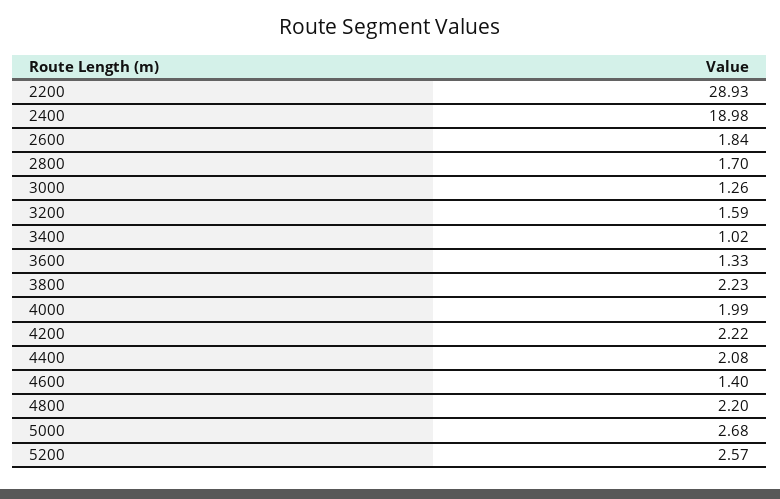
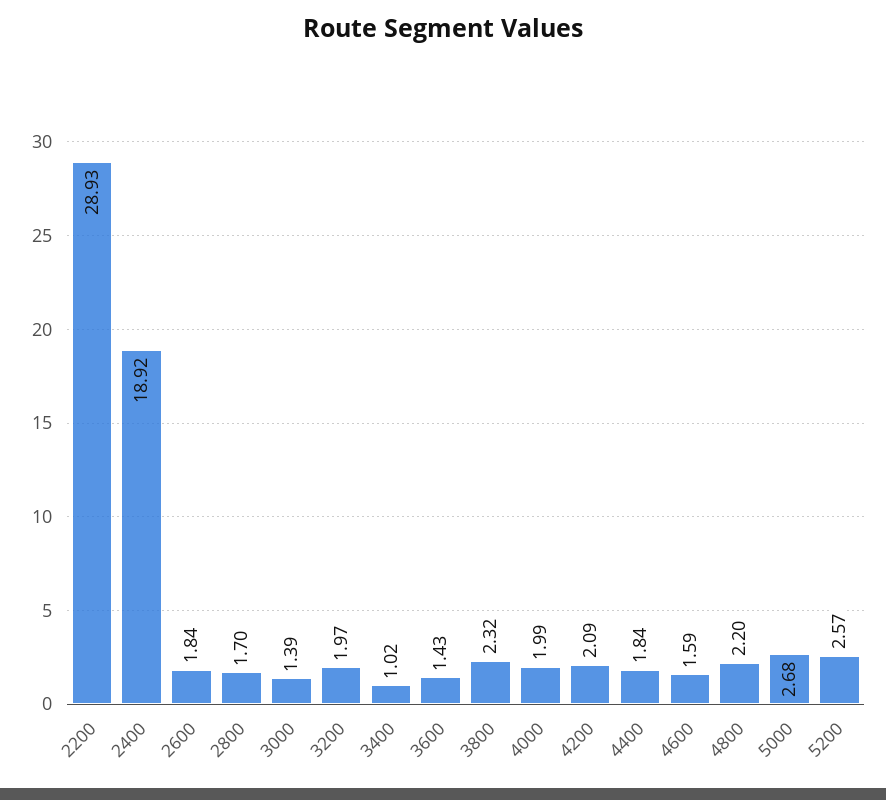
2400: 18.98 -> 18.92
3000: 1.26 -> 1.39
3200: 1.59 -> 1.97
3600: 1.33 -> 1.43
3800: 2.23 -> 2.32
4200: 2.22 -> 2.09
4400: 2.08 -> 1.84
4600: 1.4 -> 1.59

